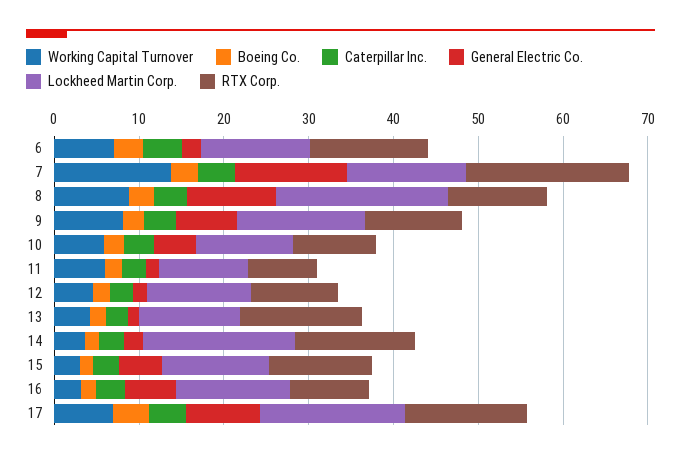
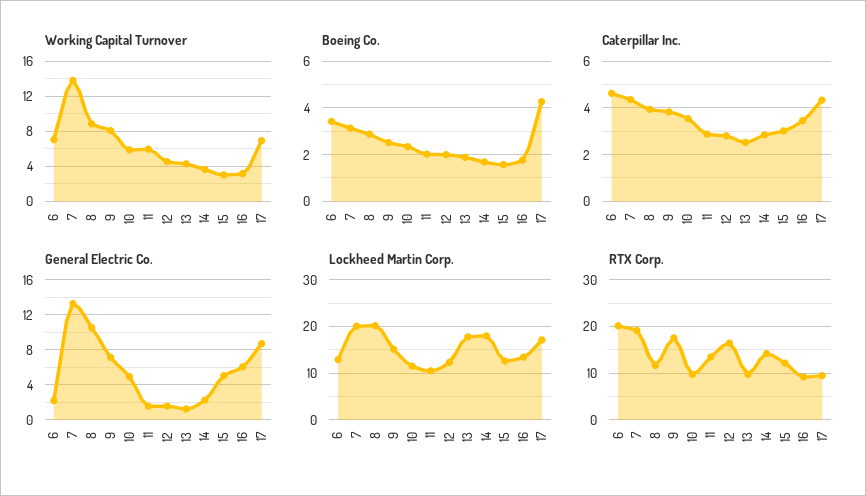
RTX Corp., 6: 14 -> 20
Lockheed Martin Corp., 7: 14 -> 20
RTX Corp., 9: 12 -> 18
RTX Corp., 11: 8 -> 14
RTX Corp., 12: 10 -> 16
Lockheed Martin Corp., 13: 12 -> 18
RTX Corp., 13: 14 -> 10
RTX Corp., 17: 14 -> 10

